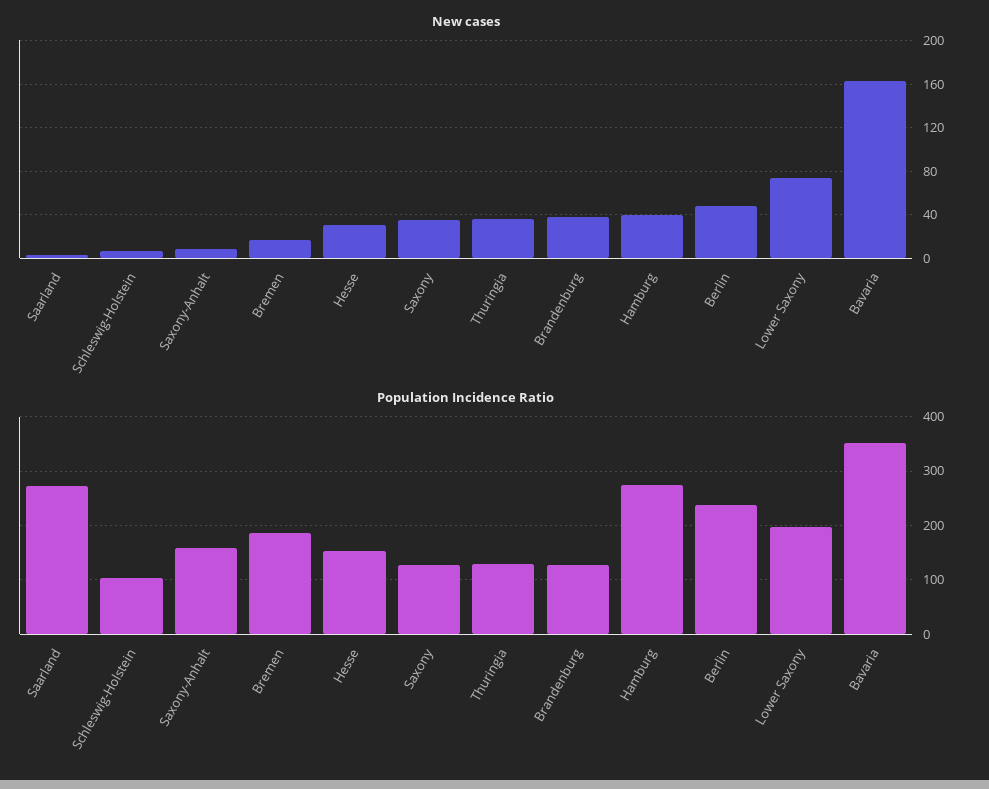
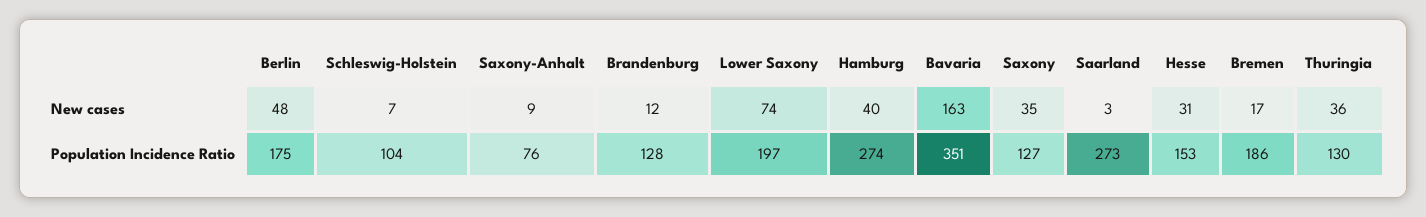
New cases, Brandenburg: 40 -> 12
Population Incidence Ratio, Saxony-Anhalt: 160 -> 76
Population Incidence Ratio, Berlin: 240 -> 175

